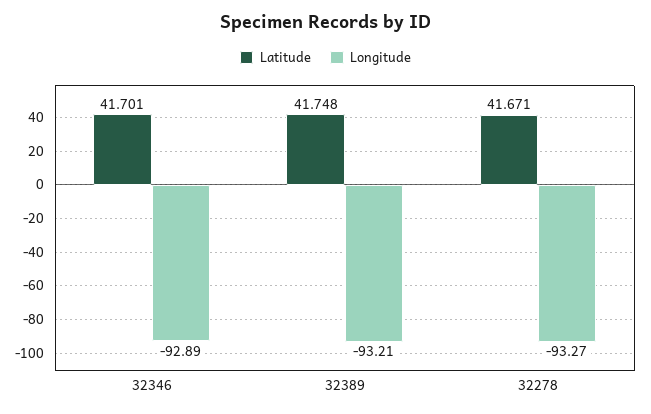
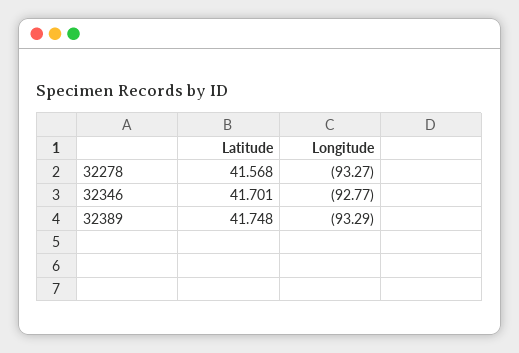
Longitude, 32346: -92.89 -> -92.77
Longitude, 32389: -93.21 -> -93.29
Latitude, 32278: 41.671 -> 41.568

